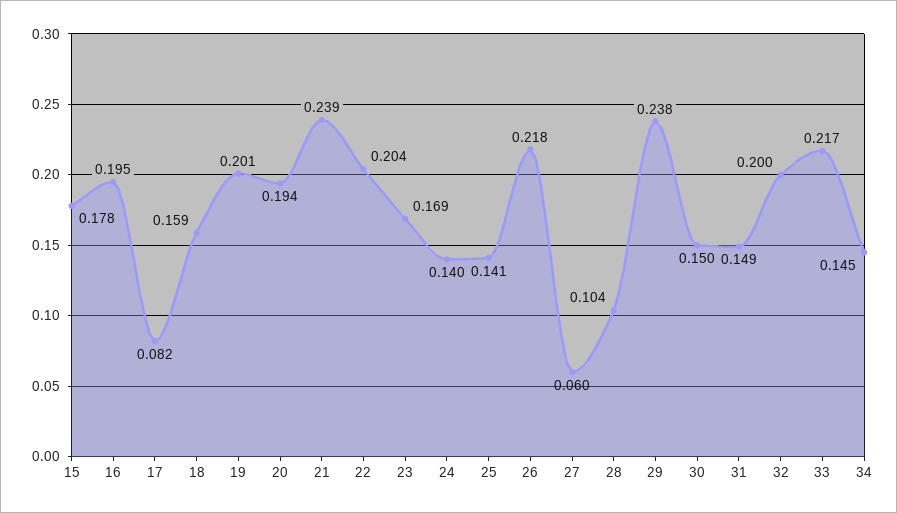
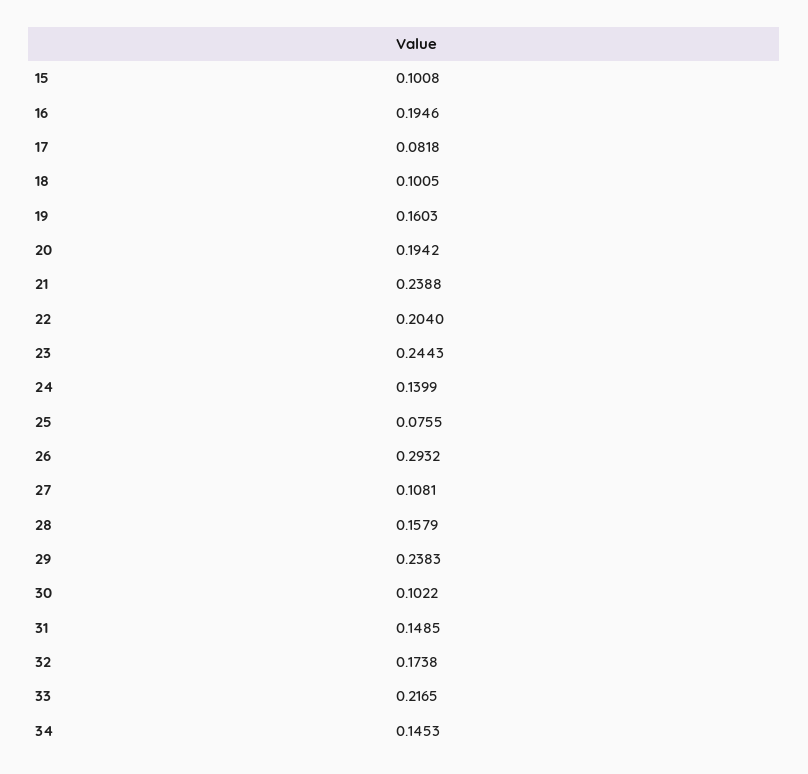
15: 0.178 -> 0.1008
18: 0.159 -> 0.1005
19: 0.201 -> 0.1603
23: 0.169 -> 0.2443
25: 0.141 -> 0.0755
26: 0.218 -> 0.2932
27: 0.06 -> 0.1081
28: 0.104 -> 0.1579
30: 0.15 -> 0.1022
32: 0.2 -> 0.1738

